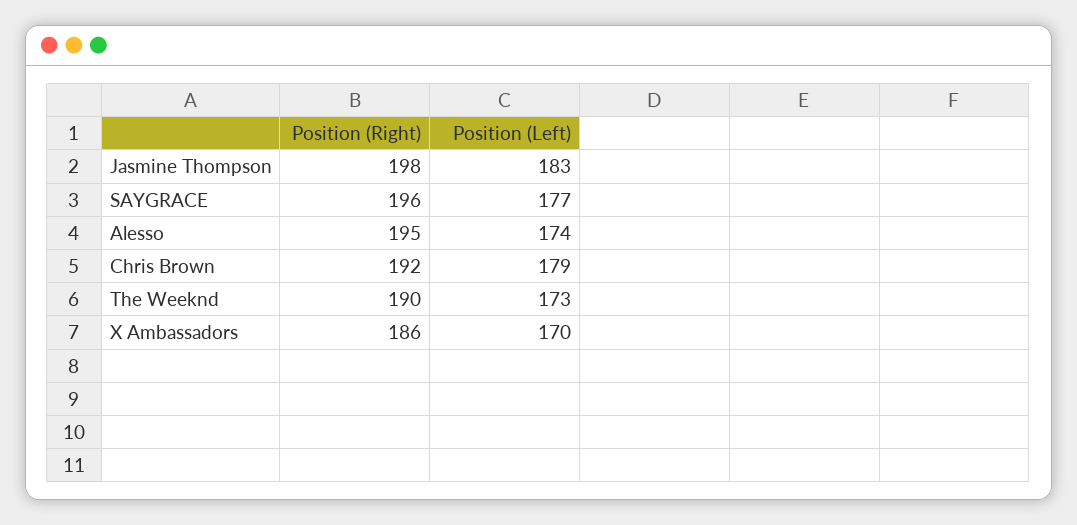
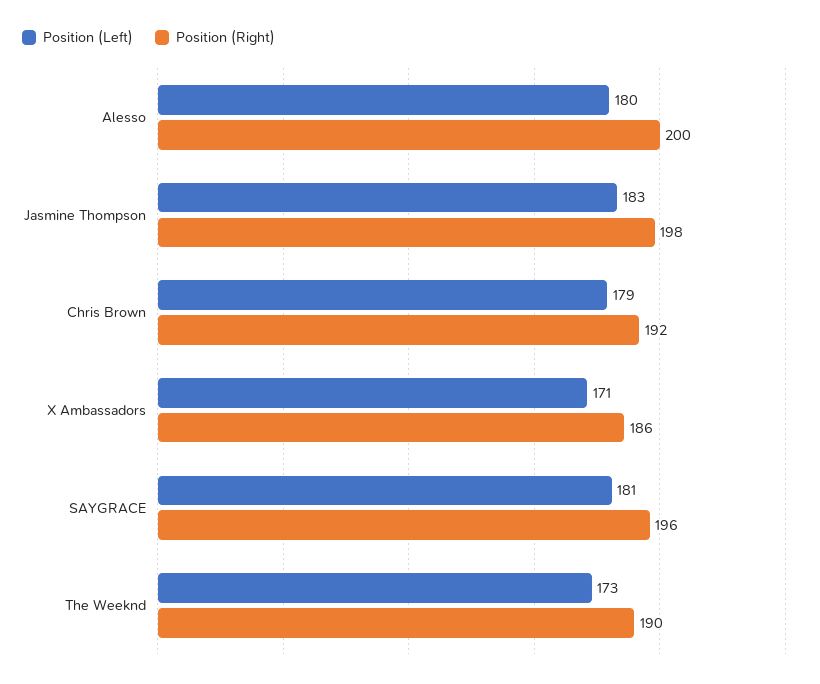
Position (Left), SAYGRACE: 177 -> 181
Position (Right), Alesso: 195 -> 200
Position (Left), Alesso: 174 -> 180
Position (Left), X Ambassadors: 170 -> 171

